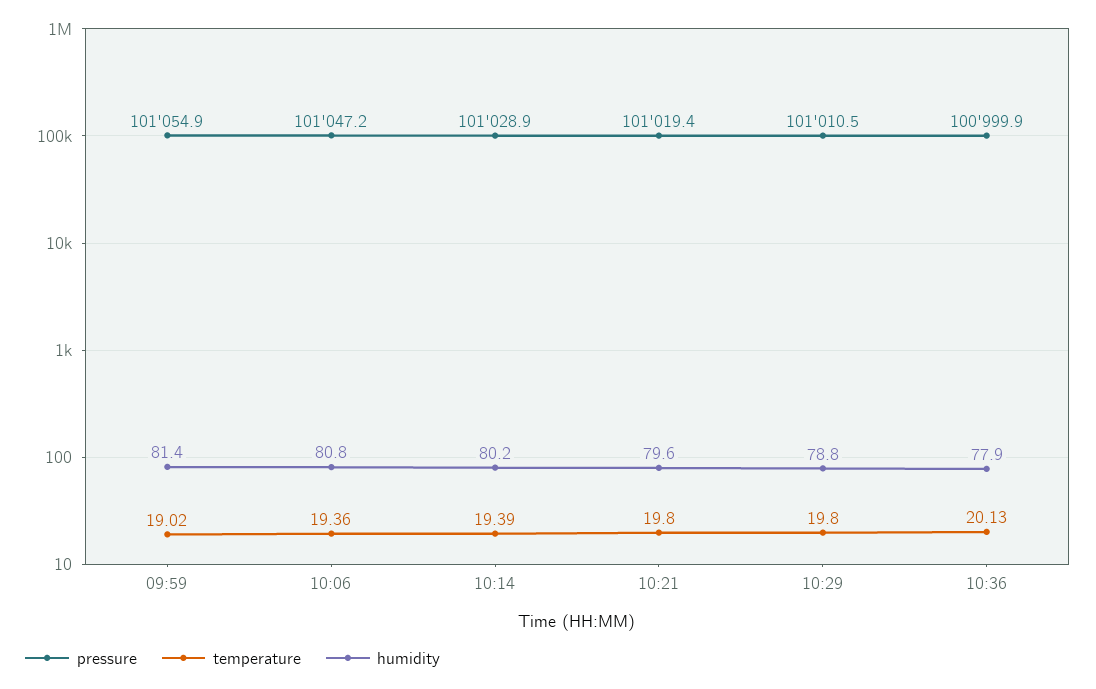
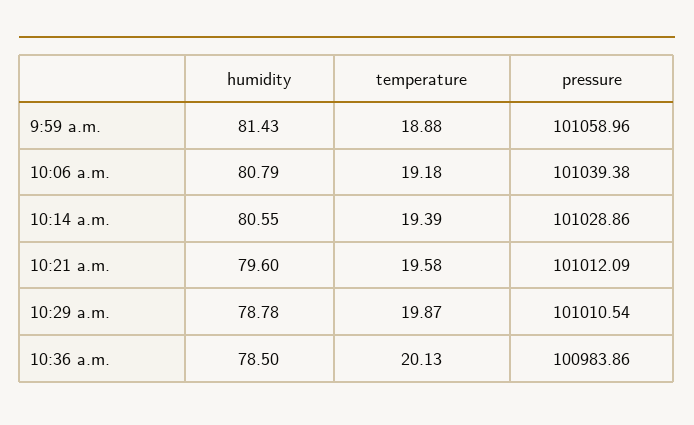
pressure, 09:59: 101054.9 -> 101058.96
temperature, 09:59: 19.02 -> 18.88
pressure, 10:06: 101047.2 -> 101039.38
temperature, 10:06: 19.36 -> 19.18
humidity, 10:14: 80.2 -> 80.55
pressure, 10:21: 101019.4 -> 101012.09
temperature, 10:21: 19.8 -> 19.58
temperature, 10:29: 19.8 -> 19.87
pressure, 10:36: 100999.9 -> 100983.86
humidity, 10:36: 77.9 -> 78.5

